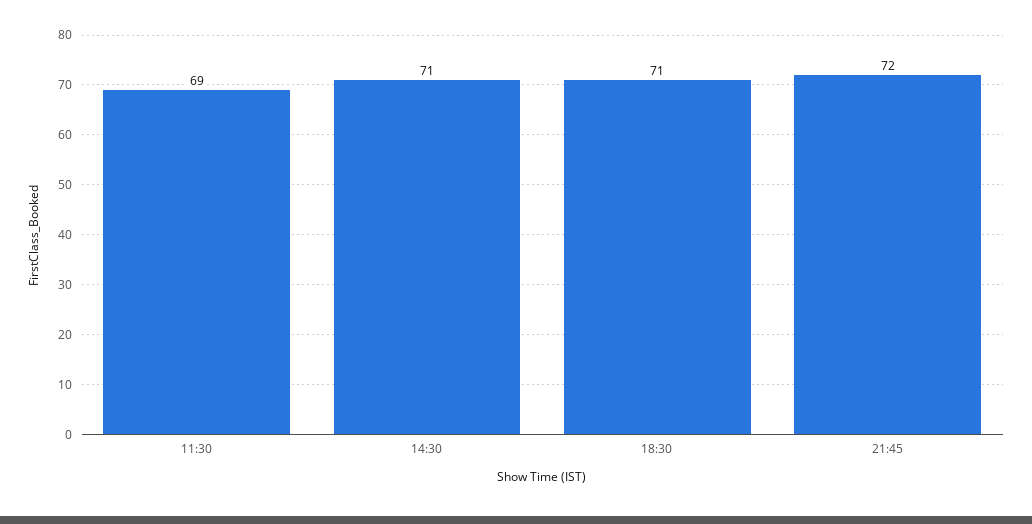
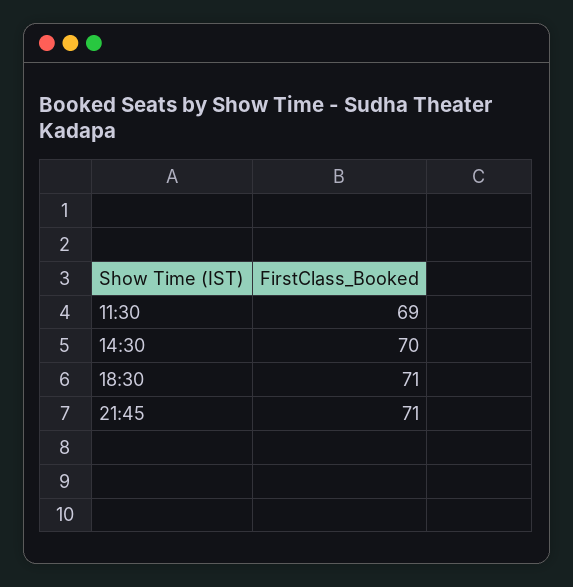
14:30: 71 -> 70
21:45: 72 -> 71

